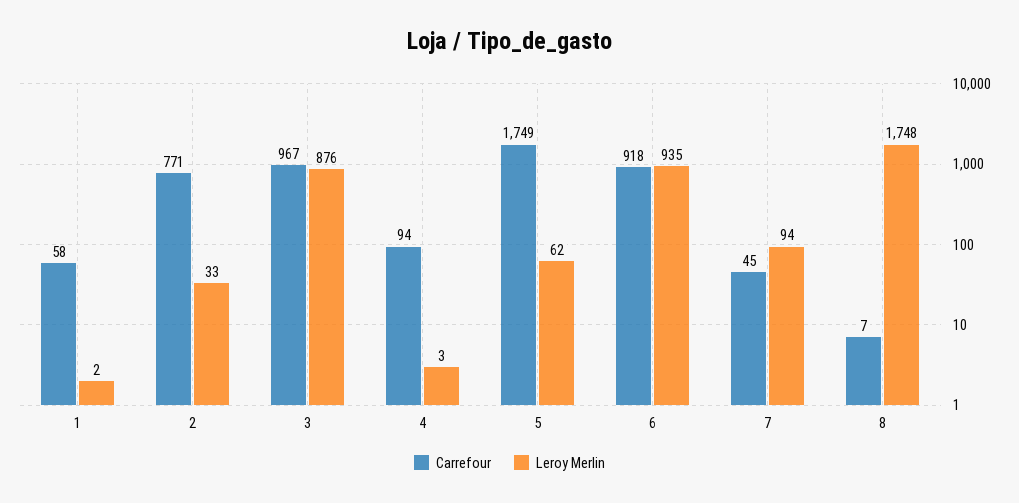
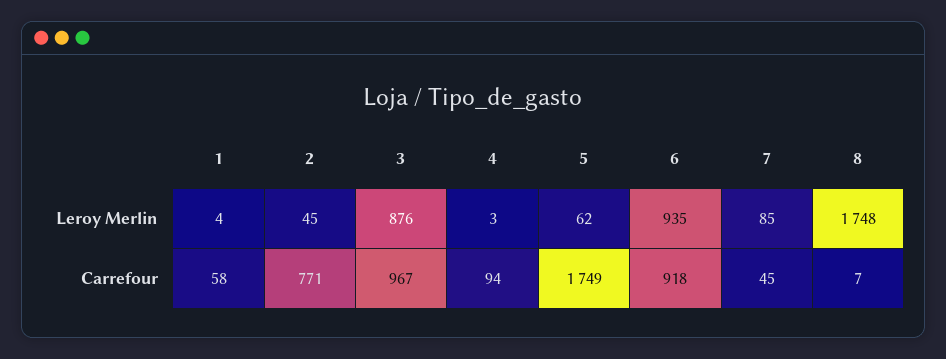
Leroy Merlin, 1: 2 -> 4
Leroy Merlin, 2: 33 -> 45
Leroy Merlin, 7: 94 -> 85

